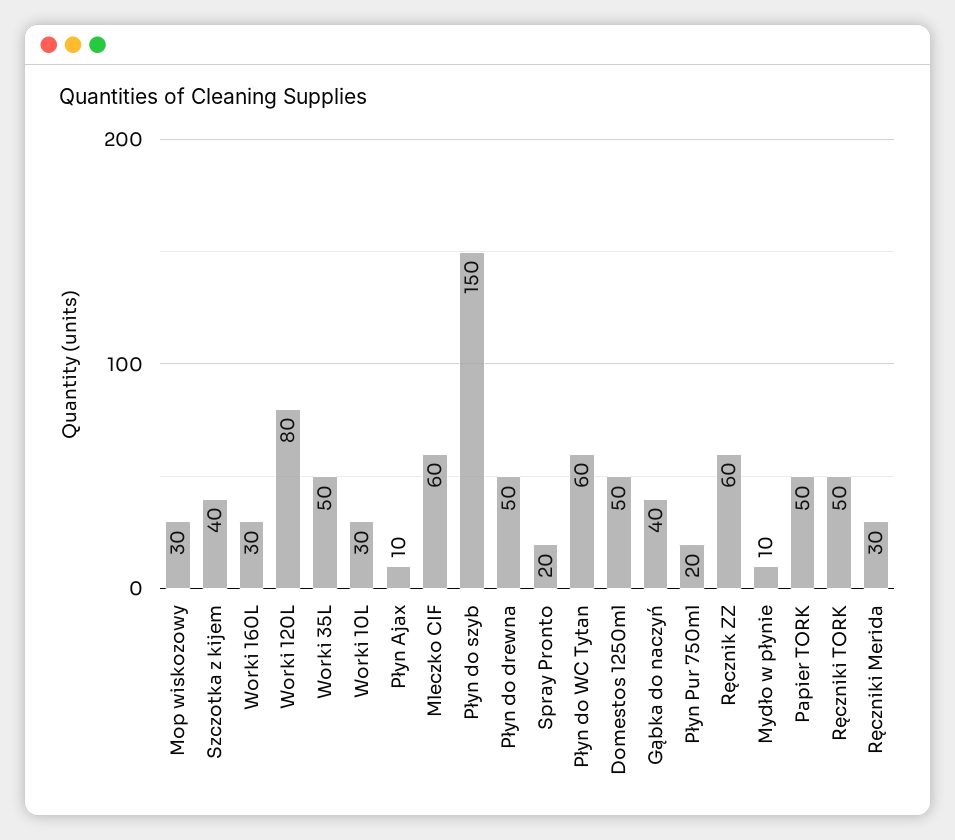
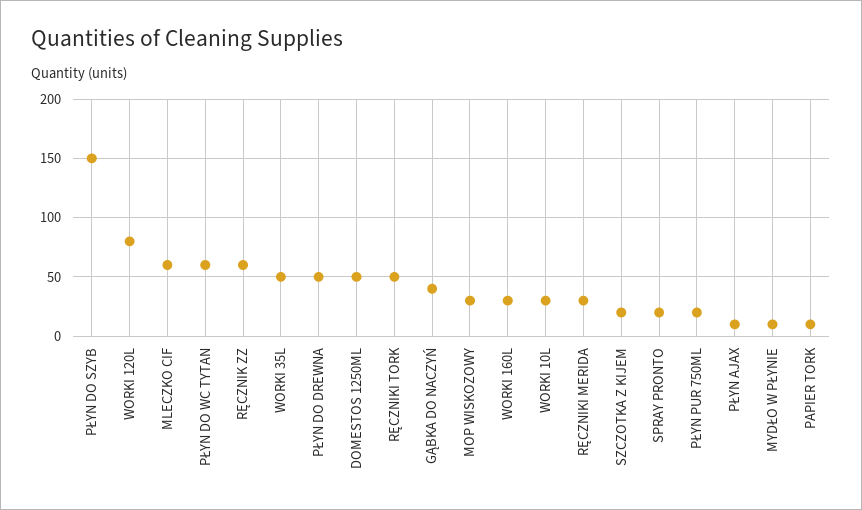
Szczotka z kijem: 40 -> 20
Papier TORK: 50 -> 10

